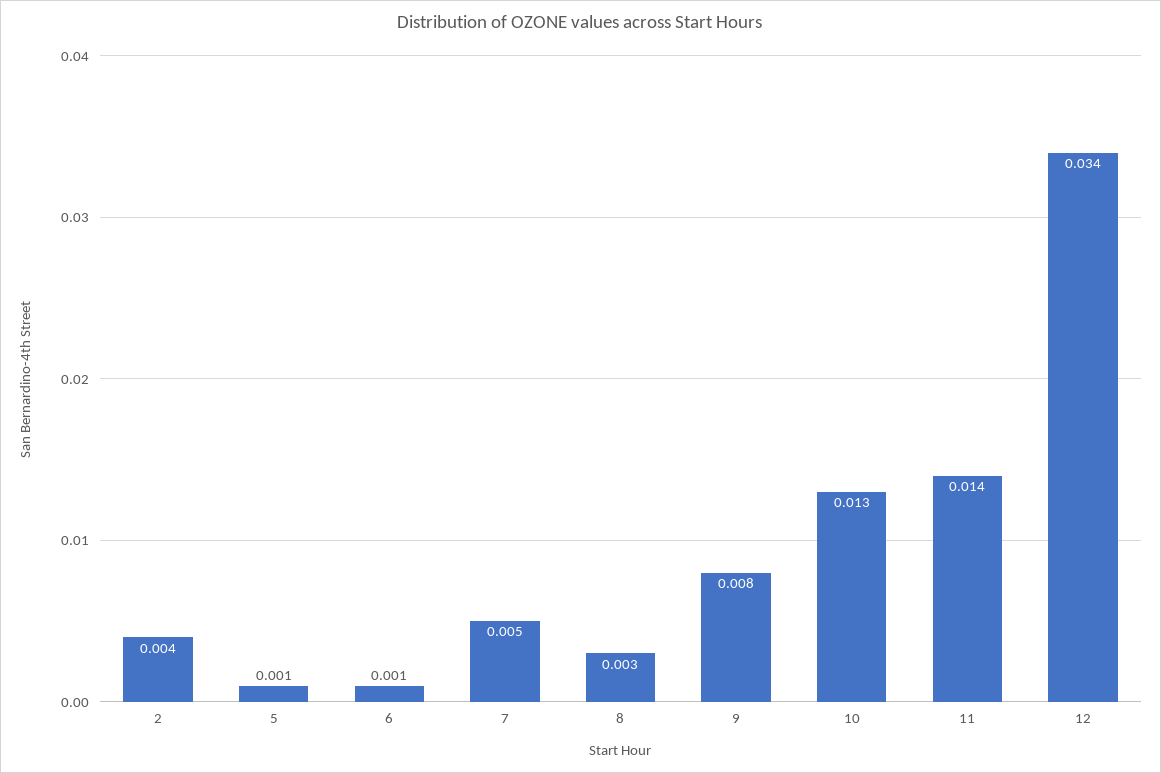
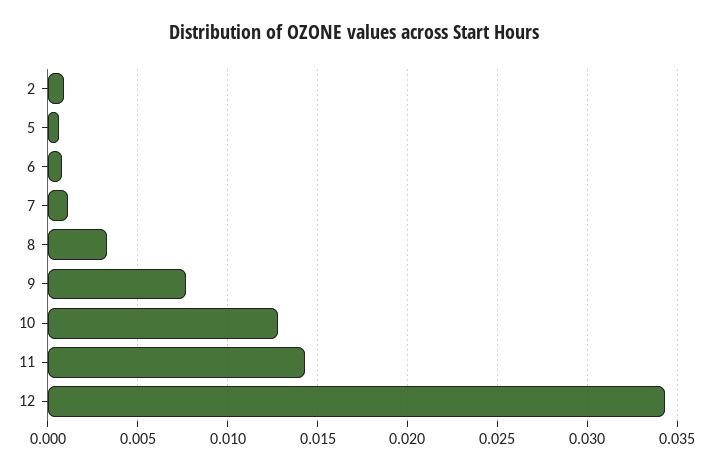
2: 0.004 -> 0.001
7: 0.005 -> 0.001

